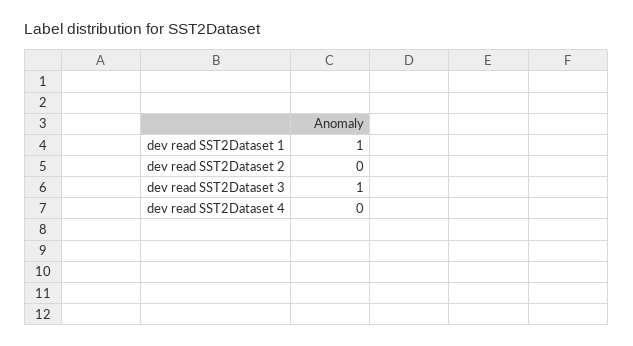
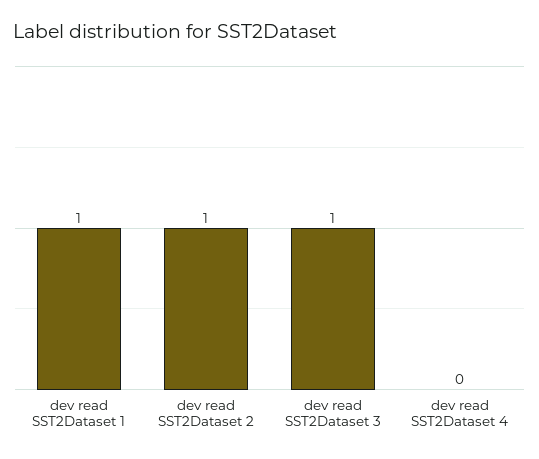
dev read SST2Dataset 2: 0 -> 1

